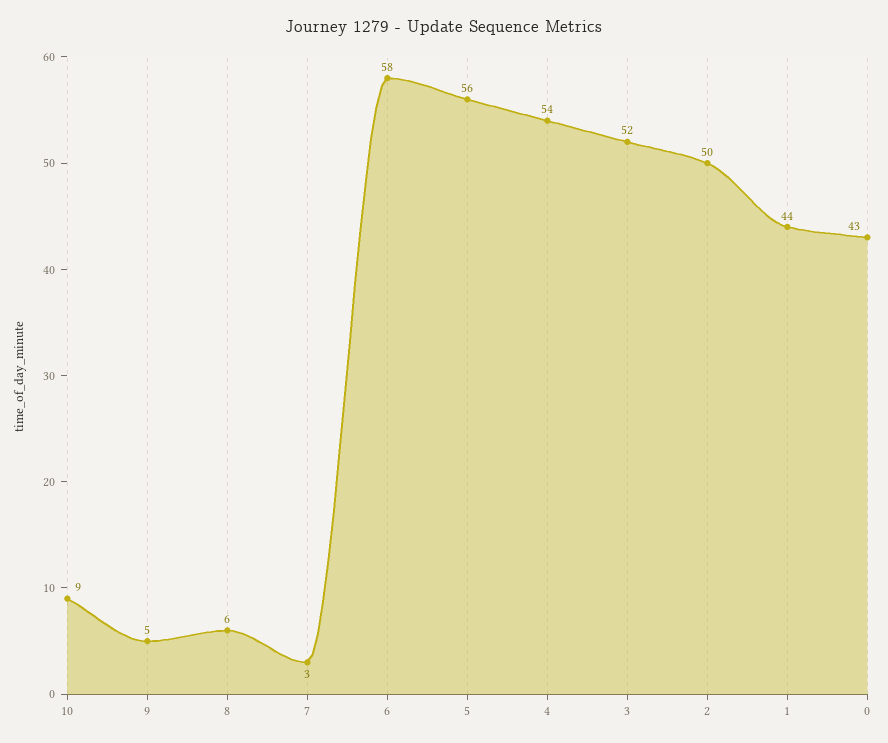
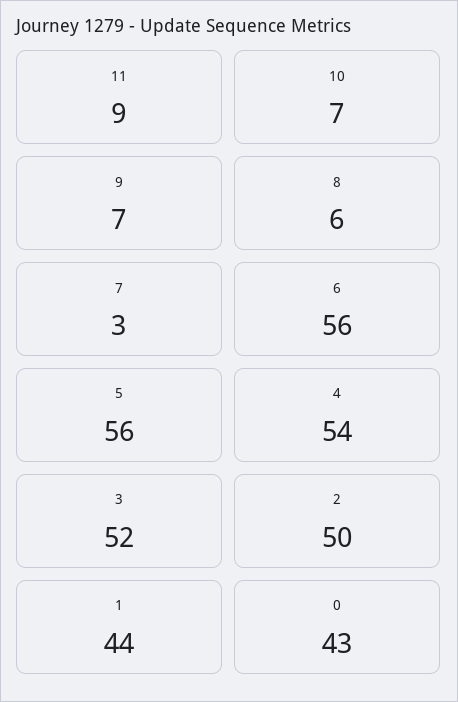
10: 9 -> 7
9: 5 -> 7
6: 58 -> 56
11: none -> 9

